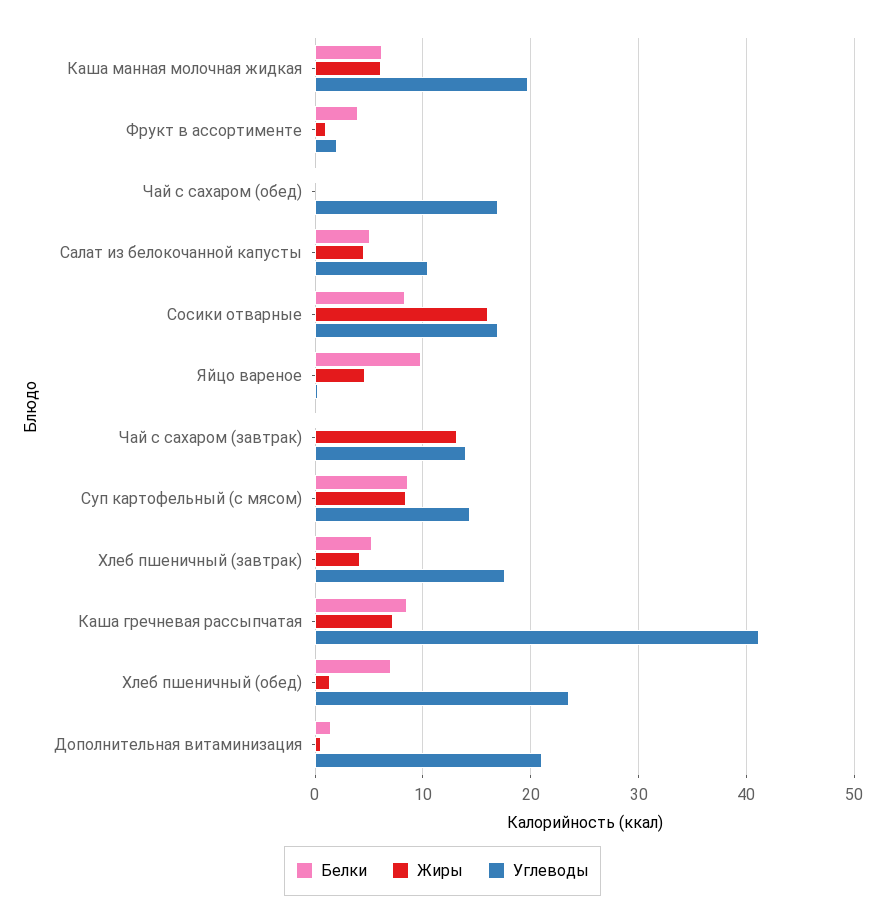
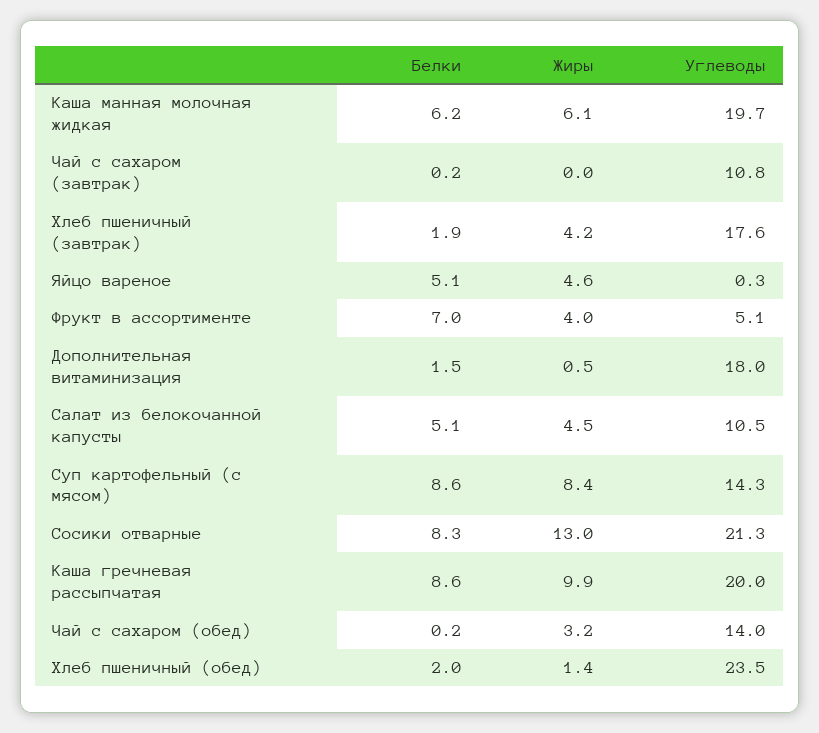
Белки, Фрукт в ассортименте: 4 -> 7
Жиры, Фрукт в ассортименте: 1 -> 4
Углеводы, Фрукт в ассортименте: 2 -> 5.1
Жиры, Чай с сахаром (обед): 0 -> 3.2
Углеводы, Чай с сахаром (обед): 17 -> 14
Жиры, Сосики отварные: 16 -> 13
Углеводы, Сосики отварные: 17 -> 21.3
Белки, Яйцо вареное: 10 -> 5.1
Жиры, Чай с сахаром (завтрак): 13 -> 0
Углеводы, Чай с сахаром (завтрак): 14 -> 10.8
Белки, Хлеб пшеничный (завтрак): 5 -> 1.9
Жиры, Каша гречневая рассыпчатая: 7 -> 9.9
Углеводы, Каша гречневая рассыпчатая: 41 -> 20
Белки, Хлеб пшеничный (обед): 7 -> 2
Углеводы, Дополнительная витаминизация: 21 -> 18

